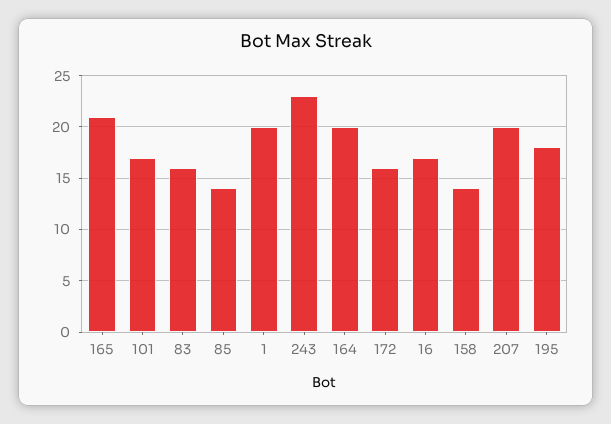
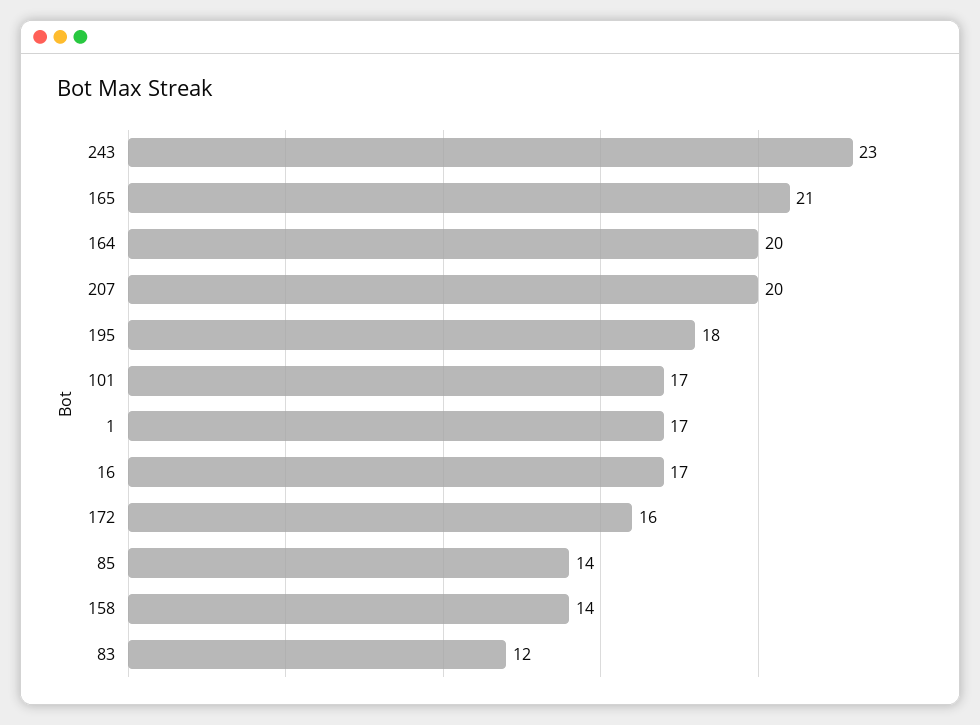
83: 16 -> 12
1: 20 -> 17

